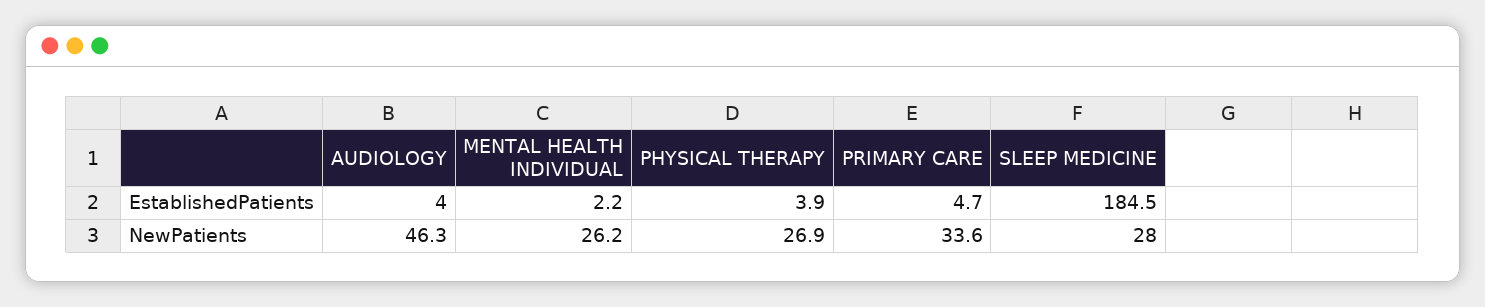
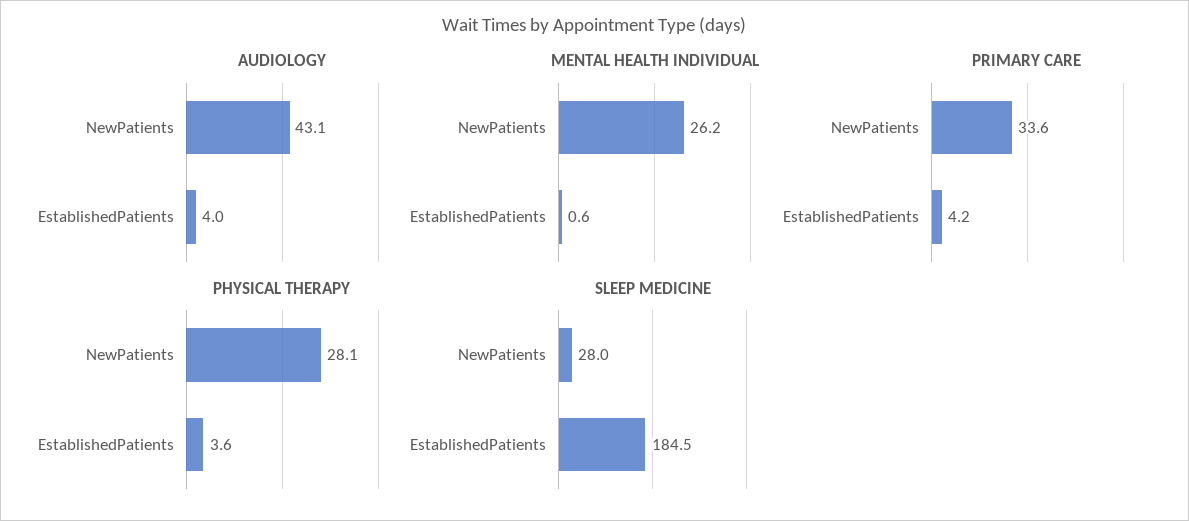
MENTAL HEALTH INDIVIDUAL, EstablishedPatients: 2.2 -> 0.6
PHYSICAL THERAPY, EstablishedPatients: 3.9 -> 3.6
PRIMARY CARE, EstablishedPatients: 4.7 -> 4.2
AUDIOLOGY, NewPatients: 46.3 -> 43.1
PHYSICAL THERAPY, NewPatients: 26.9 -> 28.1

